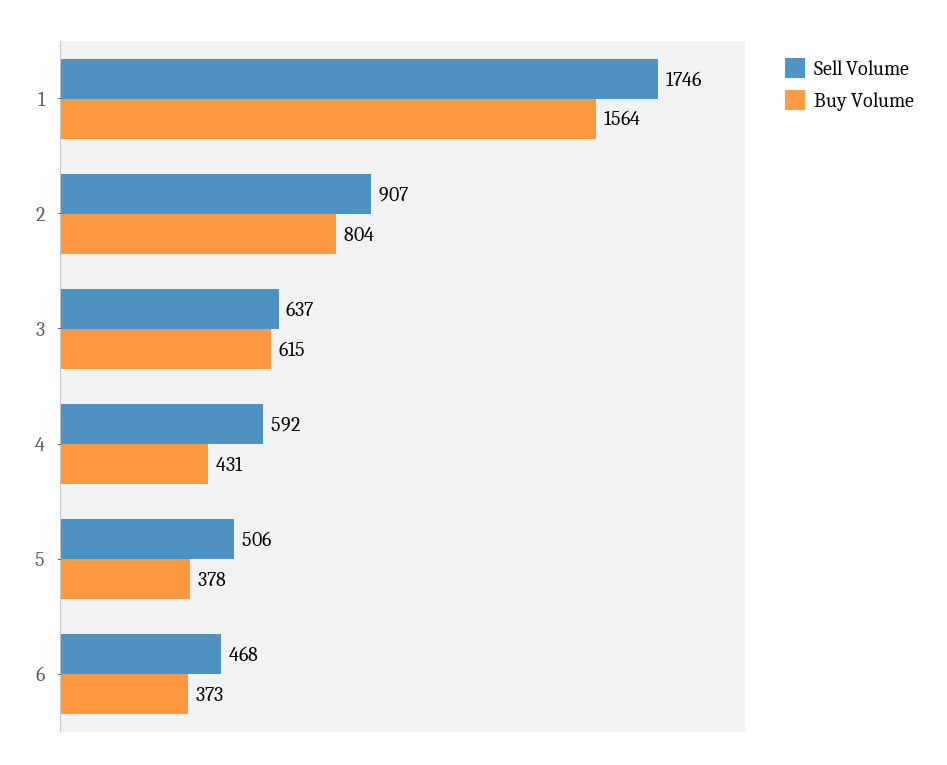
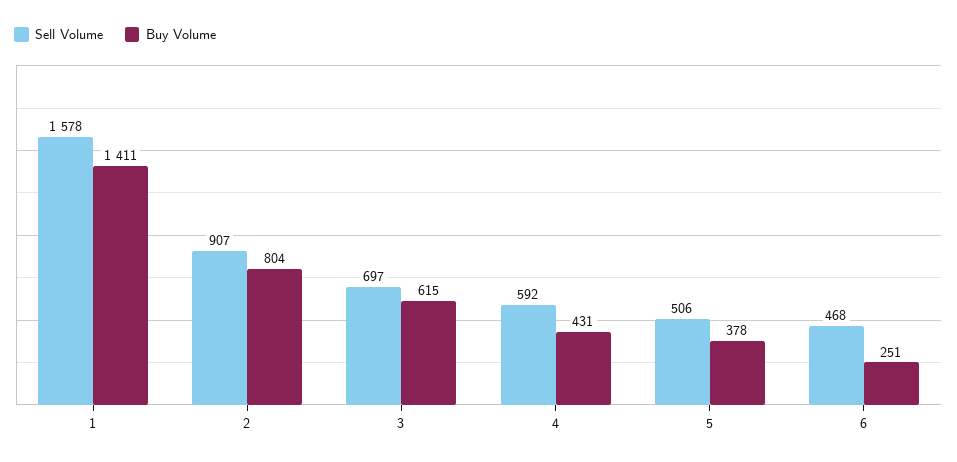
Sell Volume, 1: 1746 -> 1578
Buy Volume, 1: 1564 -> 1411
Sell Volume, 3: 637 -> 697
Buy Volume, 6: 373 -> 251

